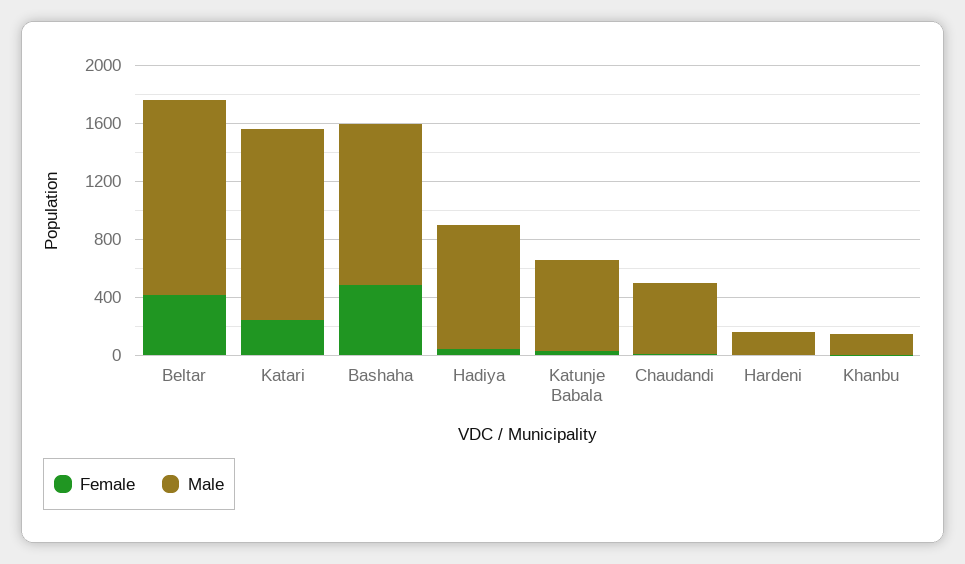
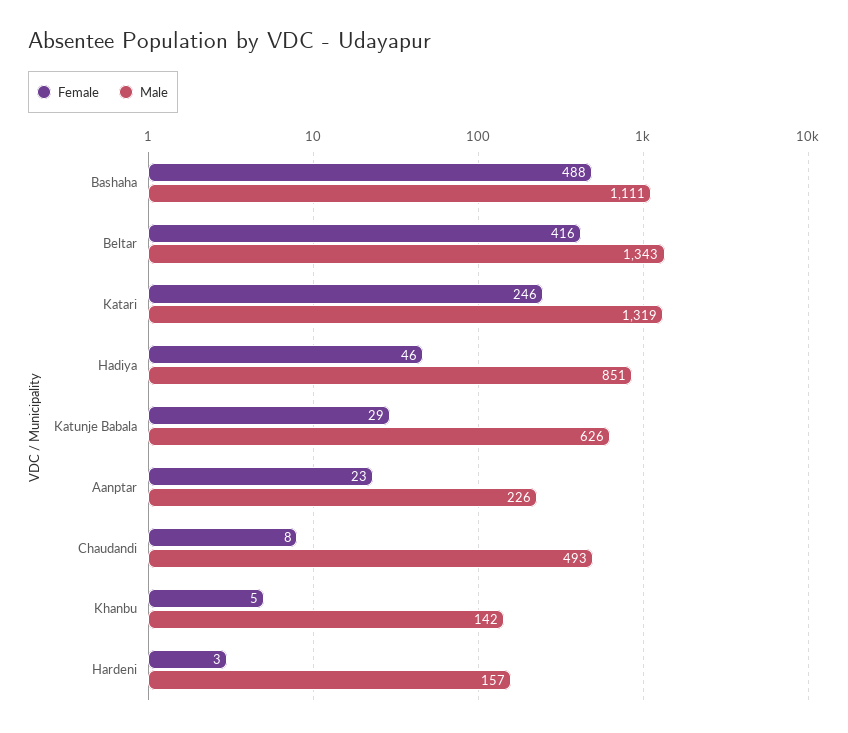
Female, Aanptar: none -> 23
Male, Aanptar: none -> 226

